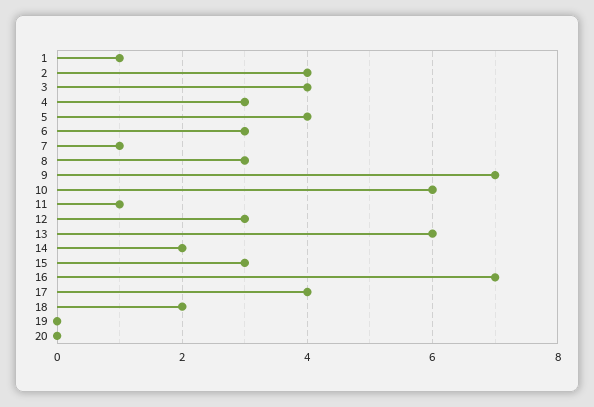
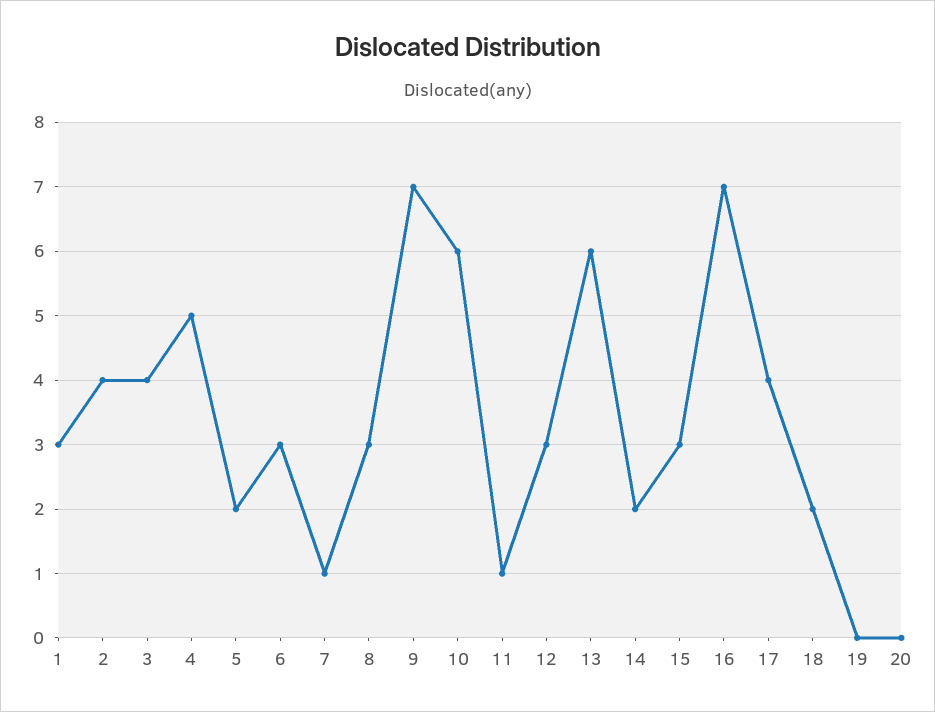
1: 1 -> 3
4: 3 -> 5
5: 4 -> 2

